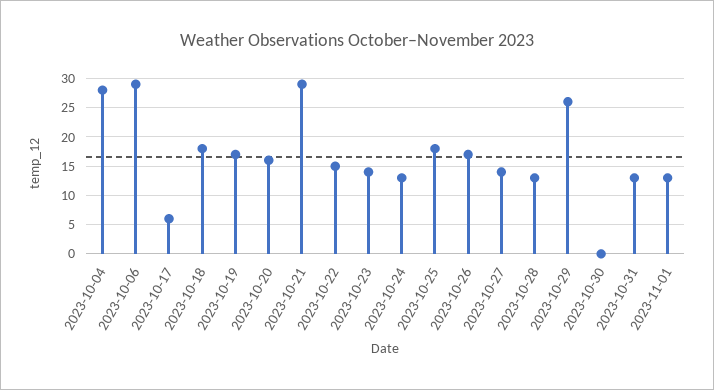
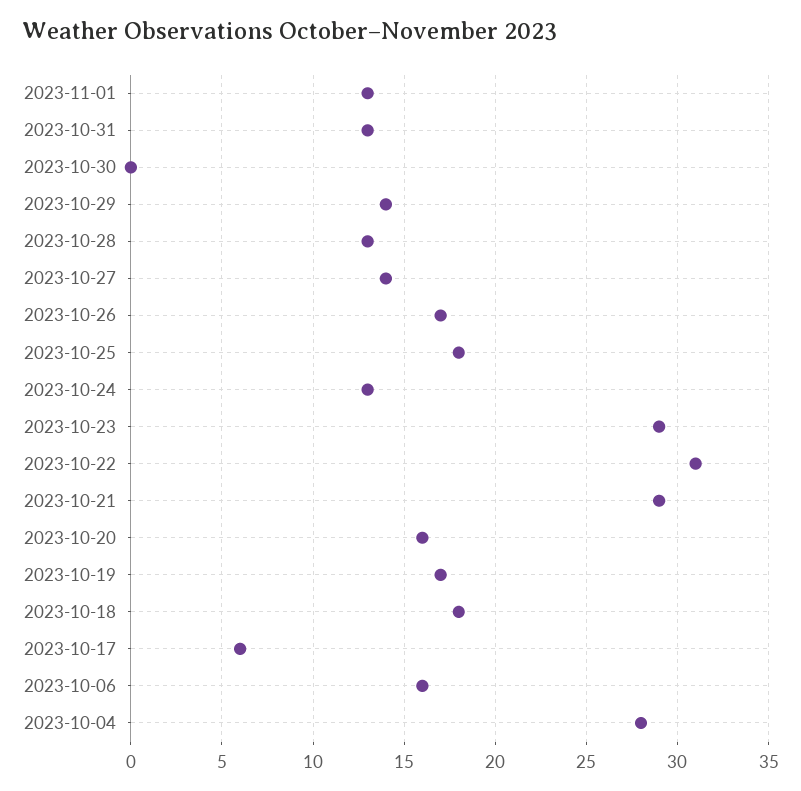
2023-10-06: 30 -> 16
2023-10-22: 15 -> 31
2023-10-23: 15 -> 29
2023-10-29: 25 -> 14

